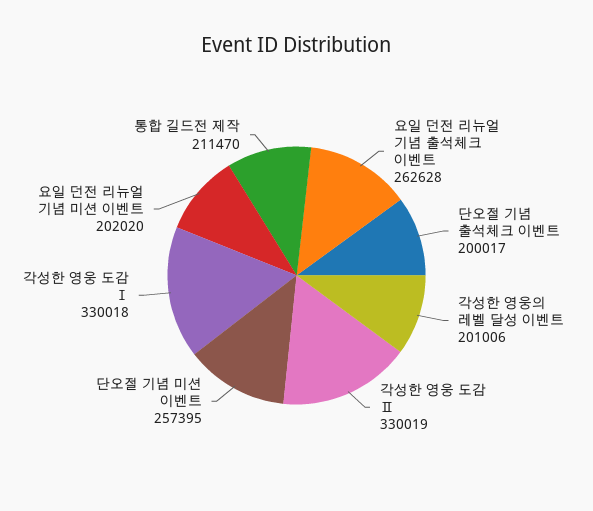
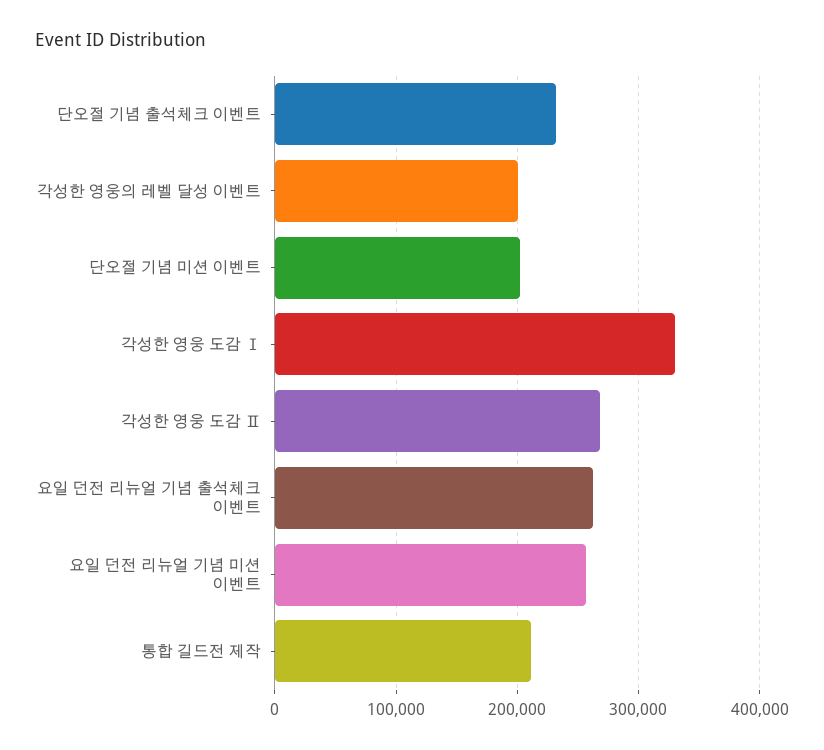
단오절 기념 출석체크 이벤트: 200017 -> 230000
각성한 영웅 도감 Ⅱ: 330019 -> 270000
단오절 기념 미션 이벤트: 257395 -> 200000
요일 던전 리뉴얼 기념 미션 이벤트: 202020 -> 260000

